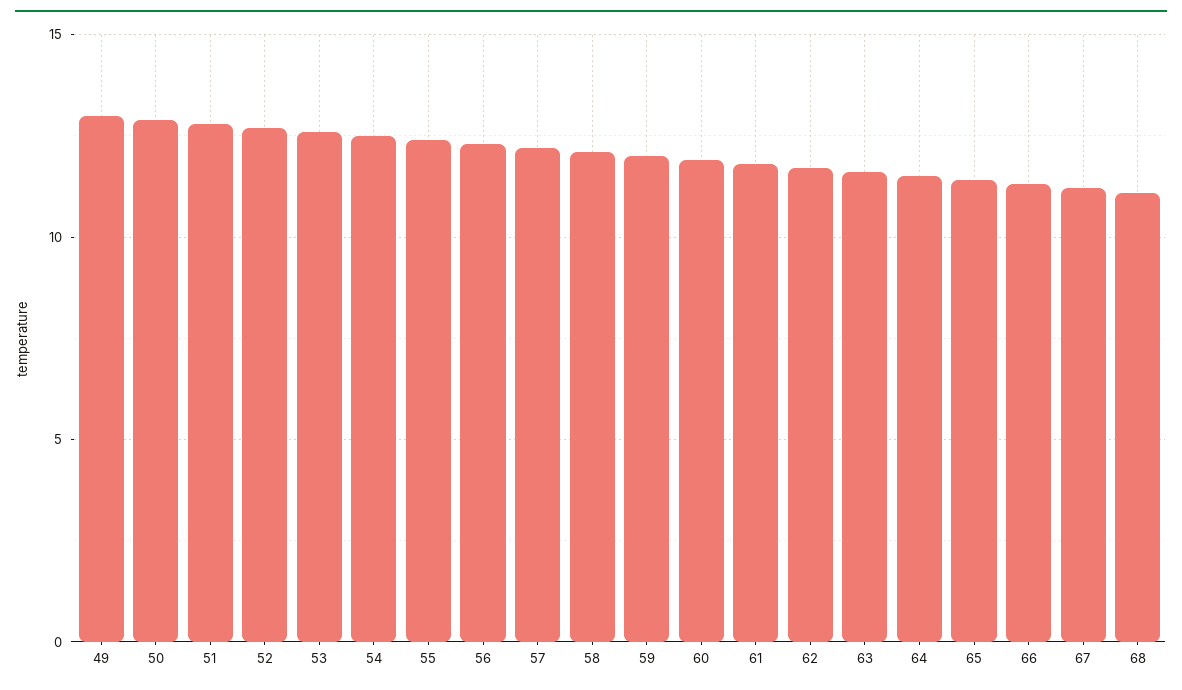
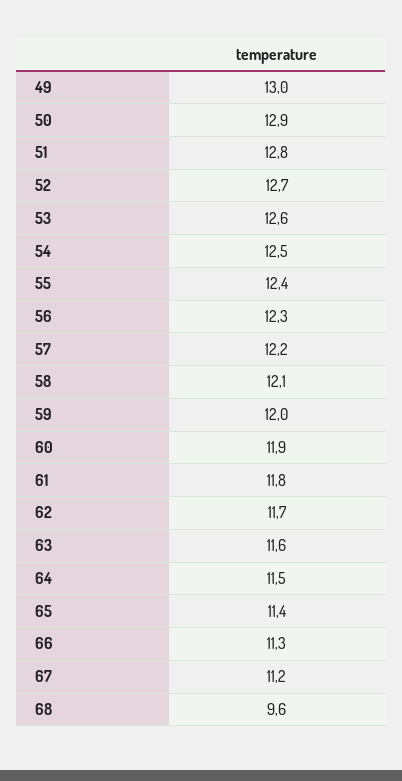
68: 11 -> 9.6

